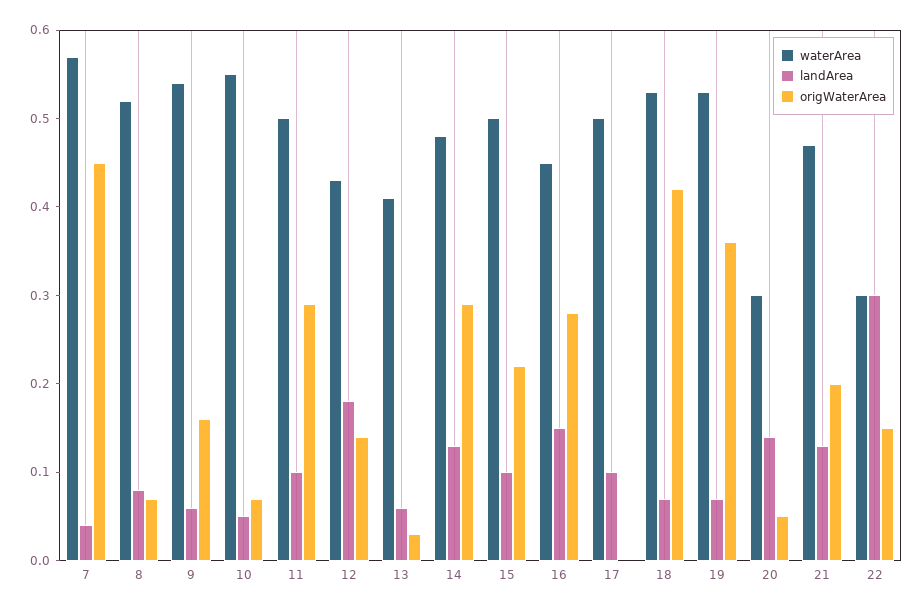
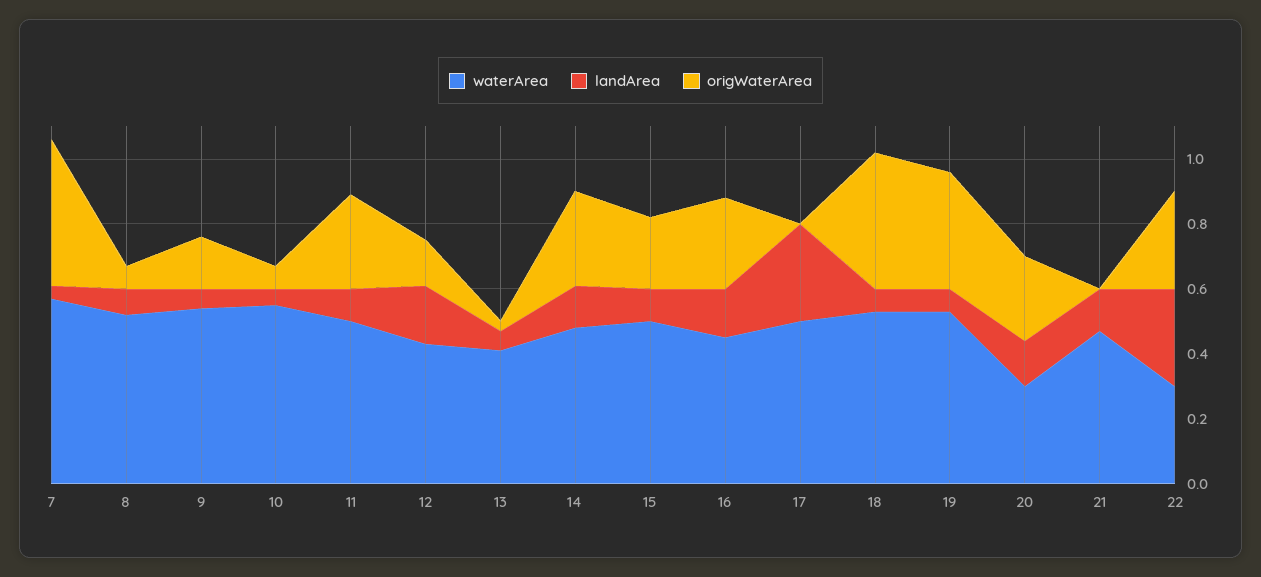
landArea, 17: 0.1 -> 0.3
origWaterArea, 20: 0.05 -> 0.25
origWaterArea, 21: 0.2 -> 0
origWaterArea, 22: 0.15 -> 0.3

